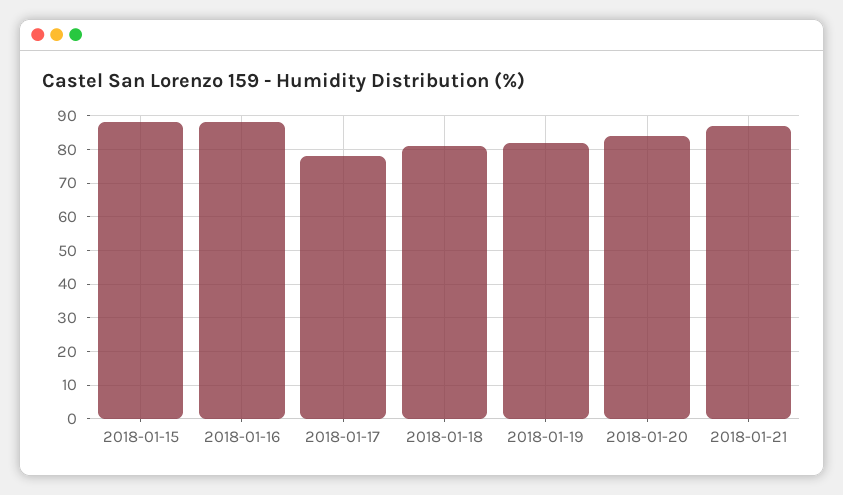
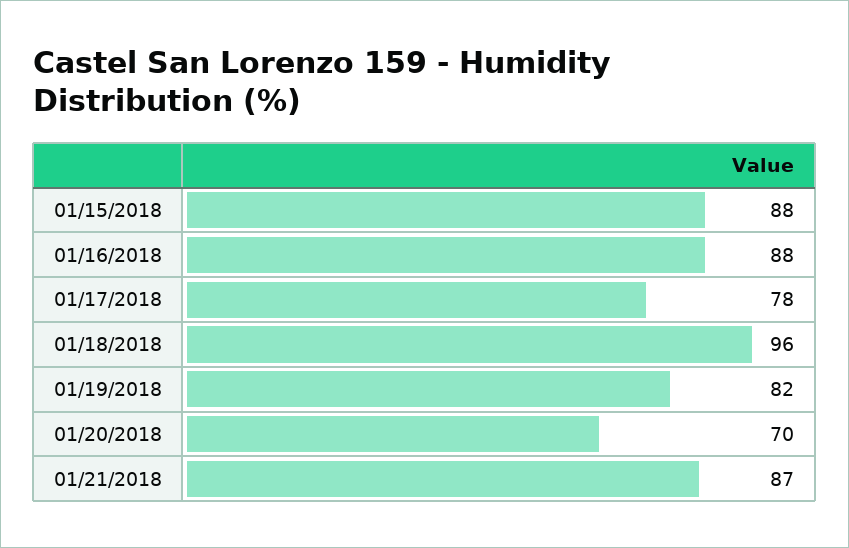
2018-01-18: 80 -> 96
2018-01-20: 85 -> 70

